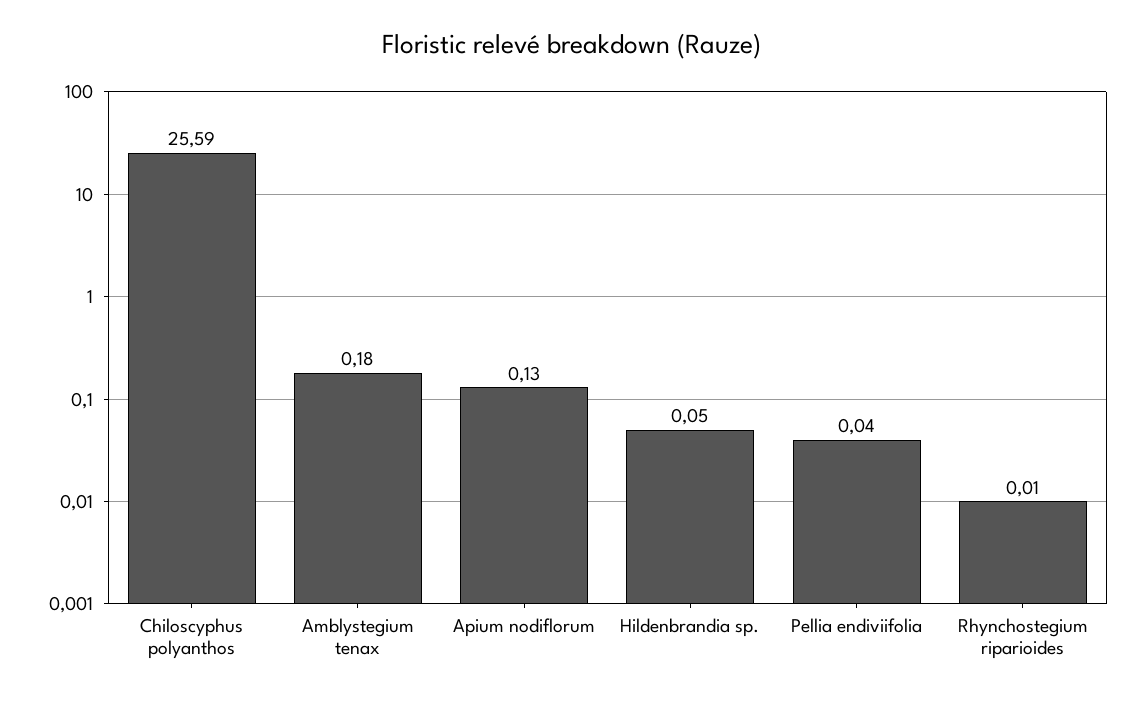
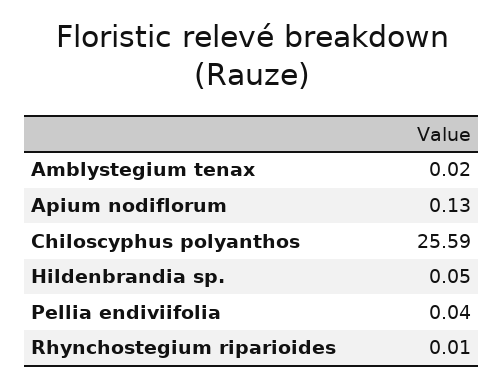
Amblystegium tenax: 0.18 -> 0.02

